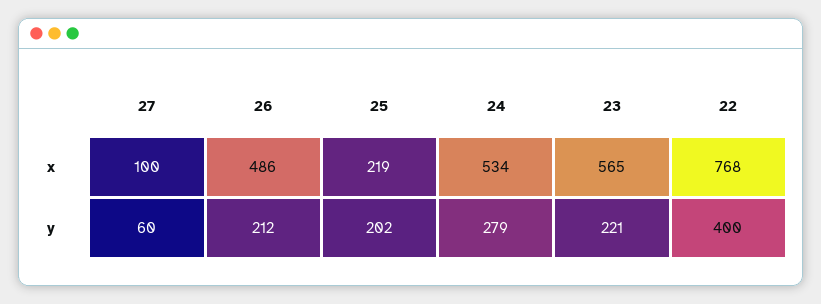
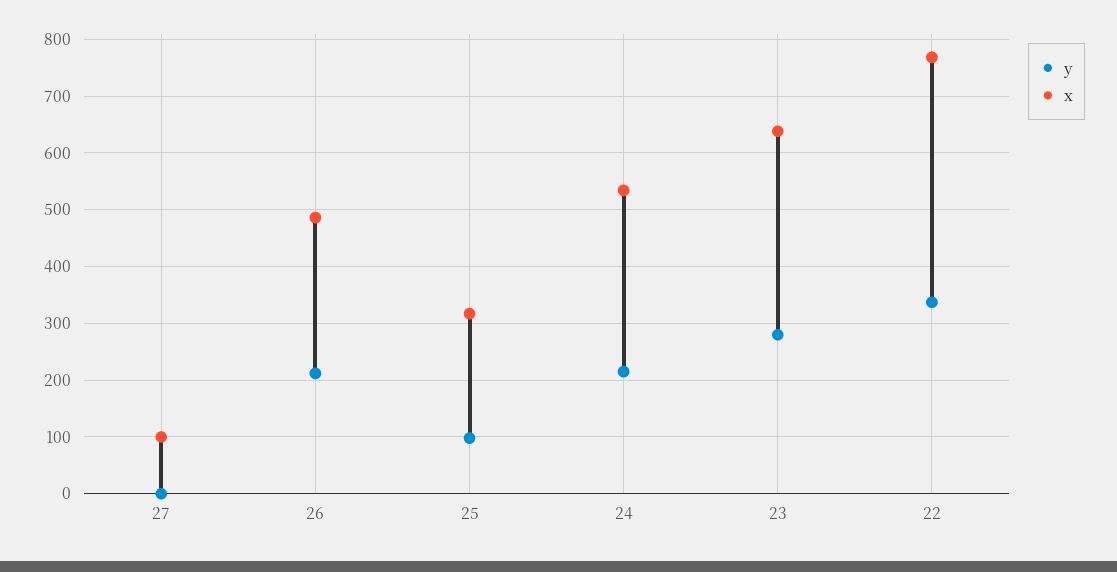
x, 25: 219 -> 320
x, 23: 565 -> 640
y, 27: 60 -> 0
y, 25: 202 -> 100
y, 24: 279 -> 220
y, 23: 221 -> 280
y, 22: 400 -> 340

